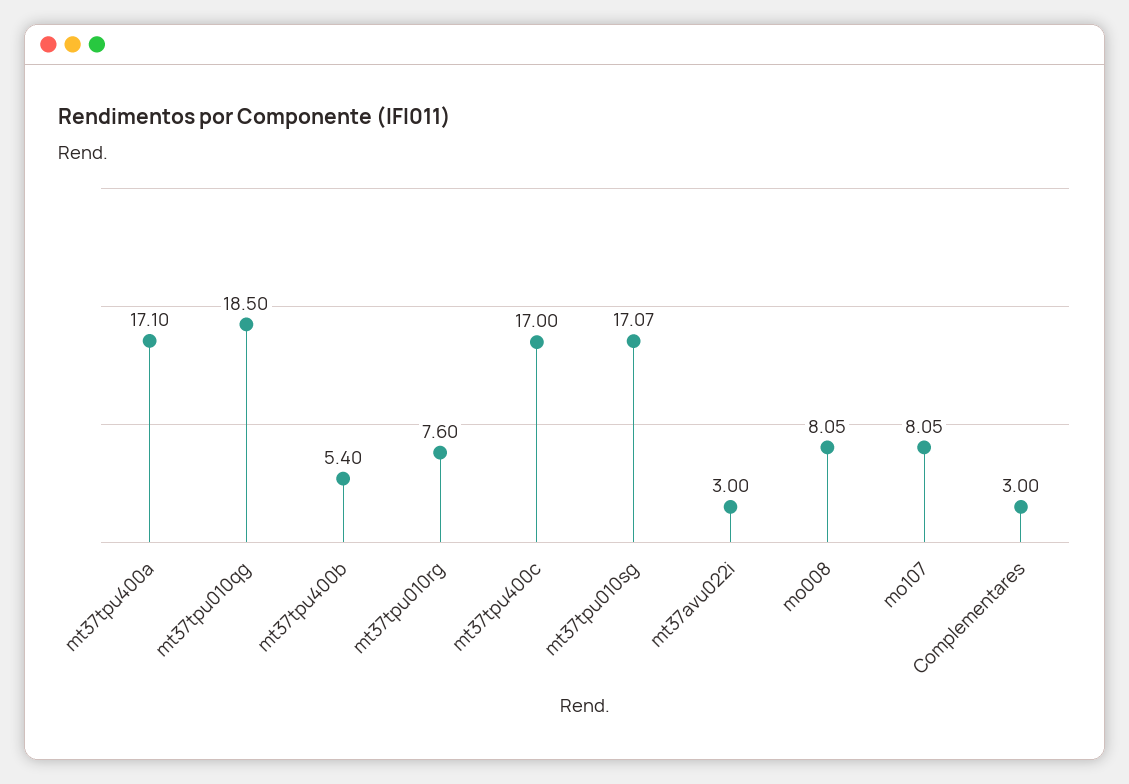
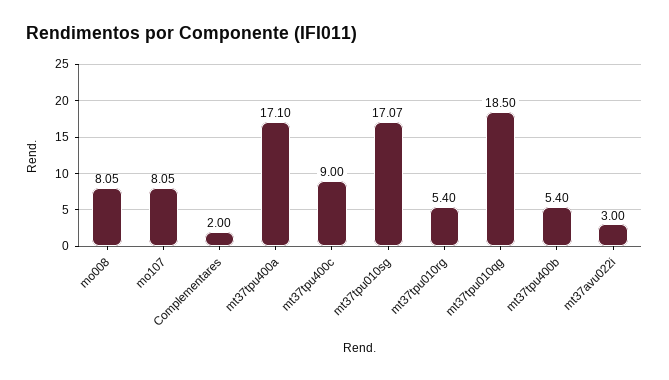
mt37tpu010rg: 7.6 -> 5.4
mt37tpu400c: 17 -> 9
Complementares: 3 -> 2

